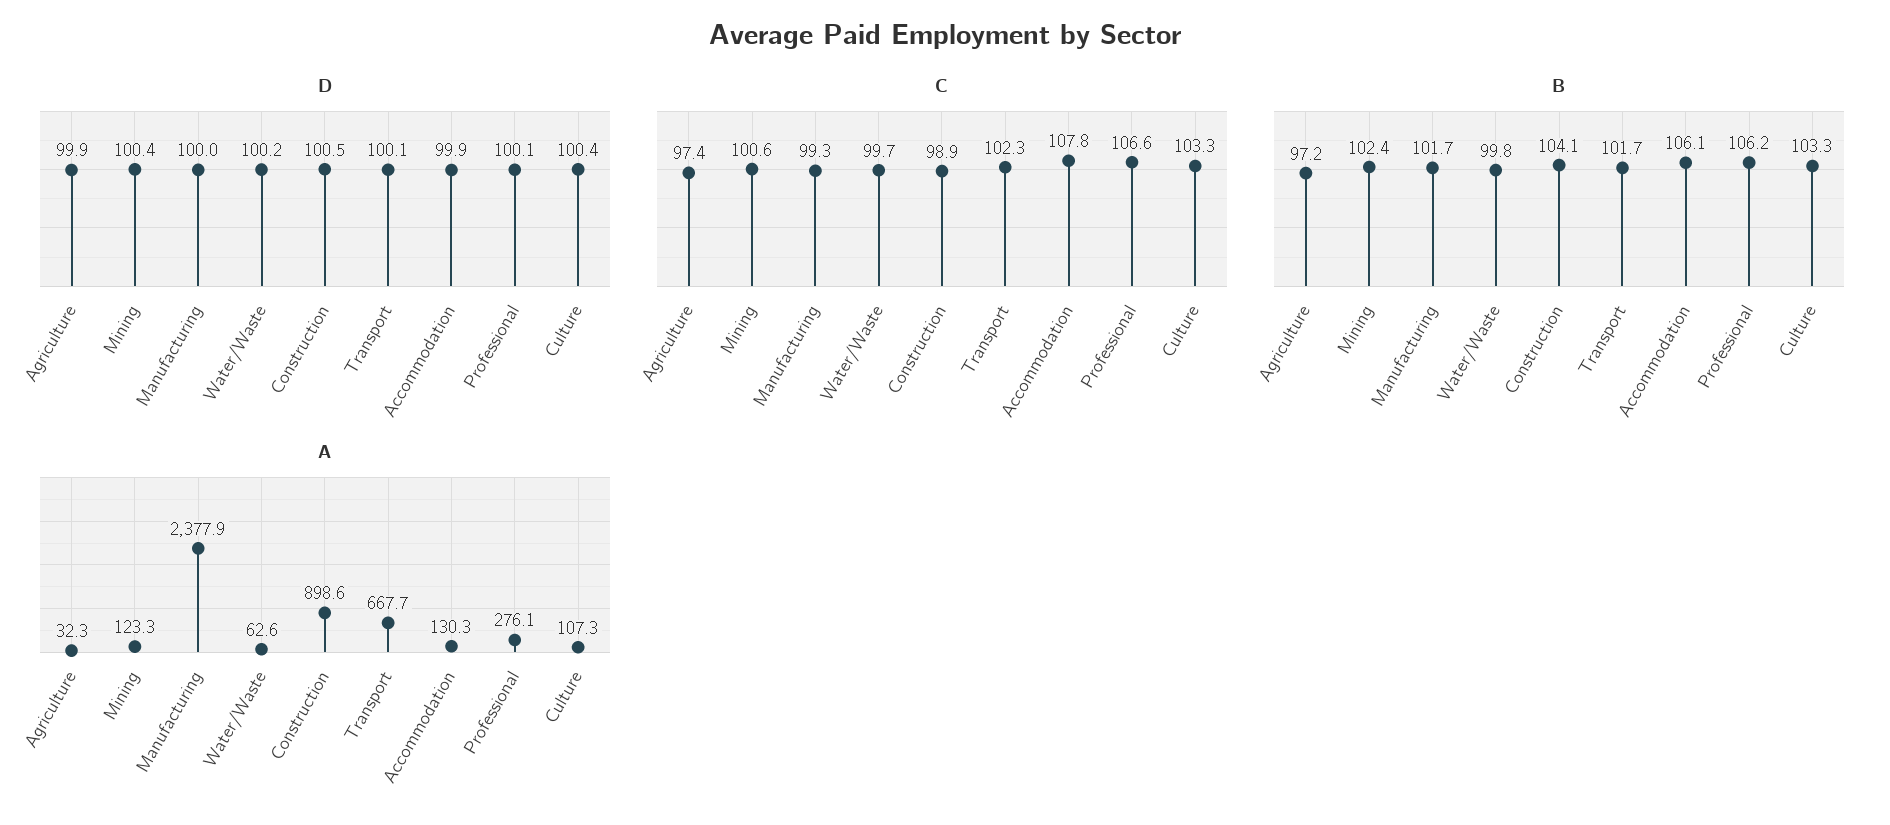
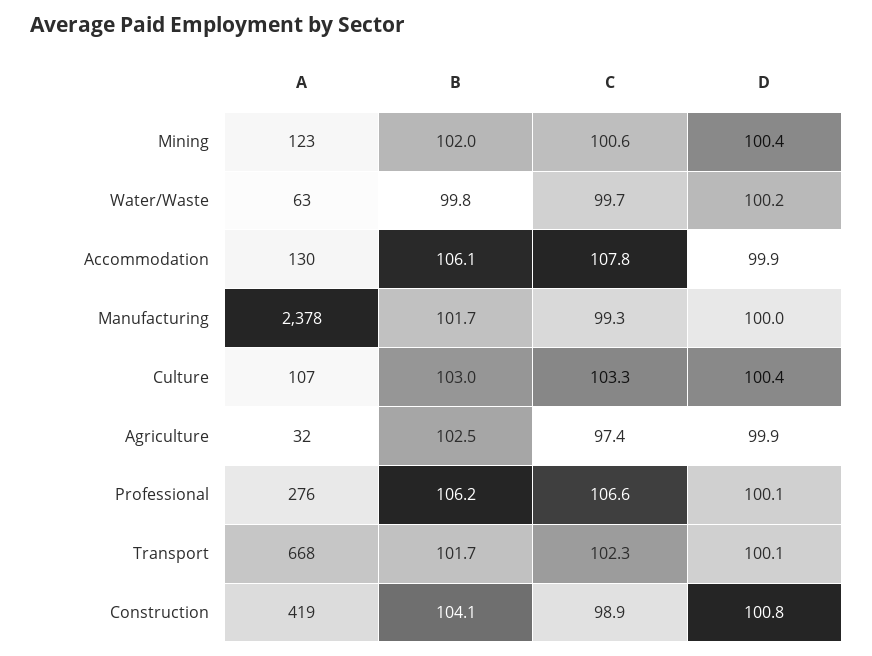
D, Construction: 100.5 -> 100.8
B, Agriculture: 97.2 -> 102.5
B, Mining: 102.4 -> 102
B, Culture: 103.3 -> 103
A, Construction: 898.6 -> 419

